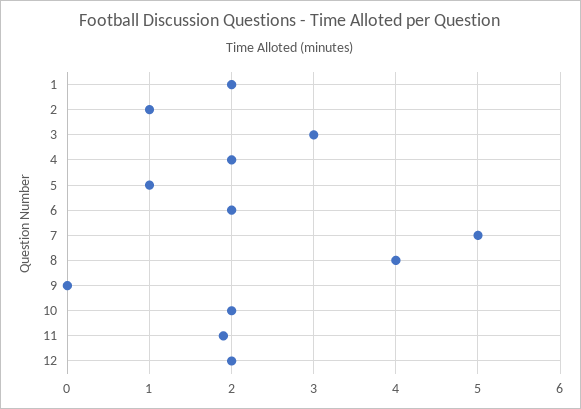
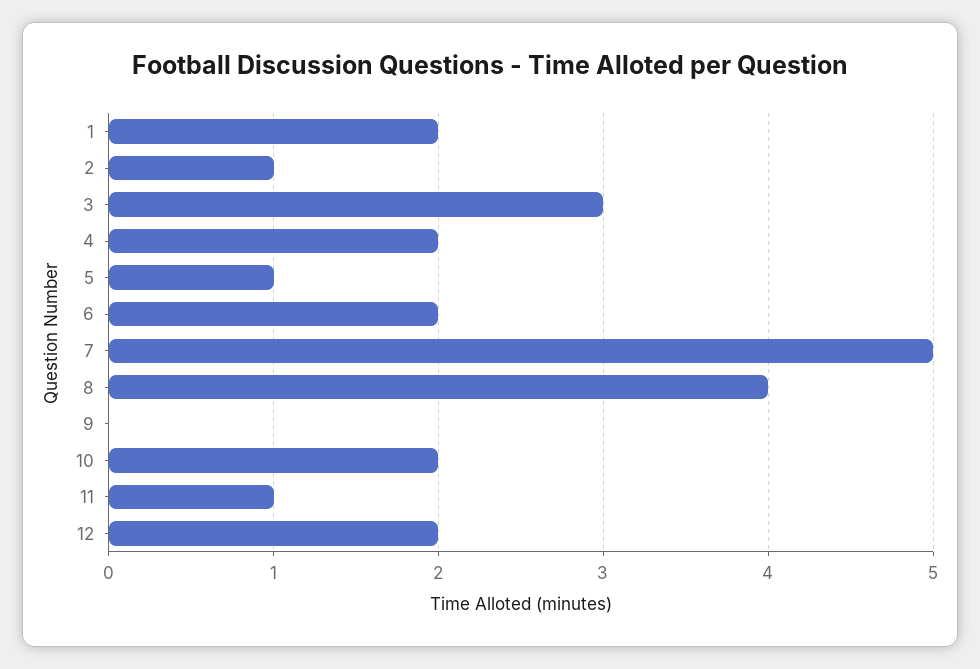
11: 1.9 -> 1

